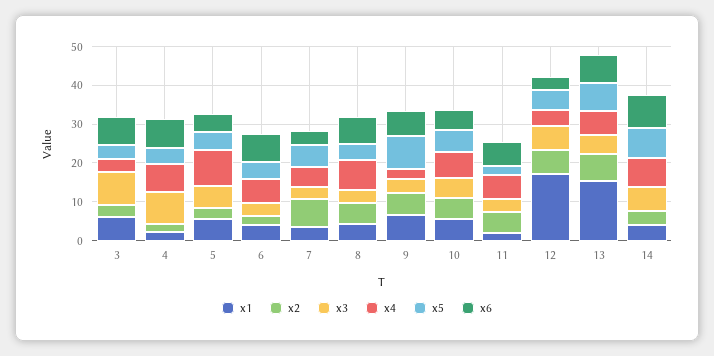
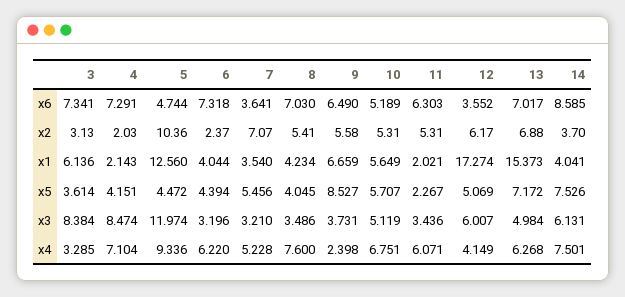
x1, 5: 5 -> 12.56
x2, 5: 2.5 -> 10.36
x3, 5: 5 -> 11.974

